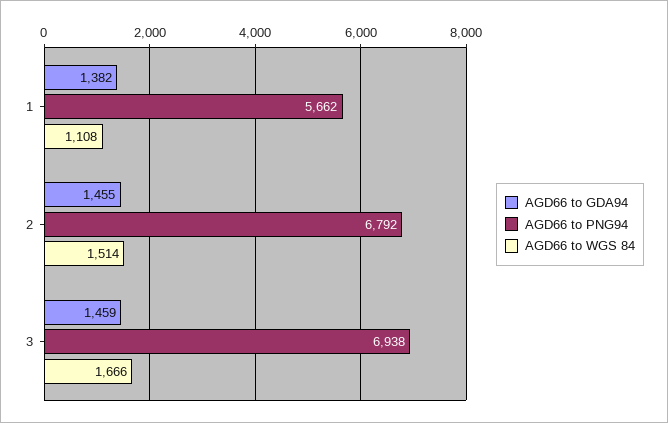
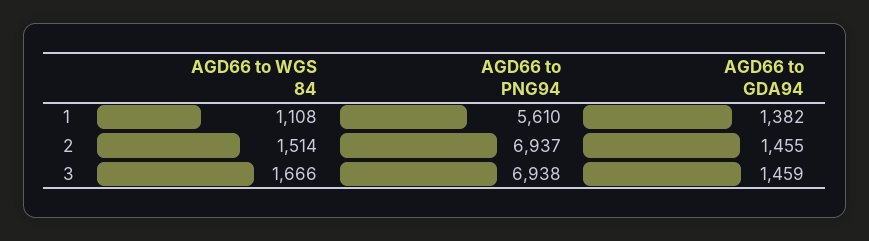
AGD66 to PNG94, 1: 5662 -> 5610
AGD66 to PNG94, 2: 6792 -> 6937

